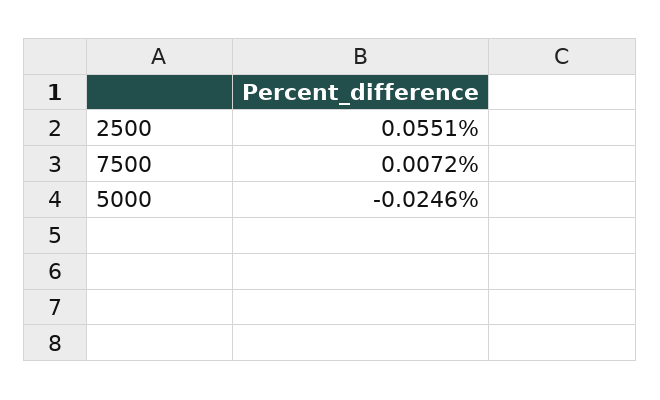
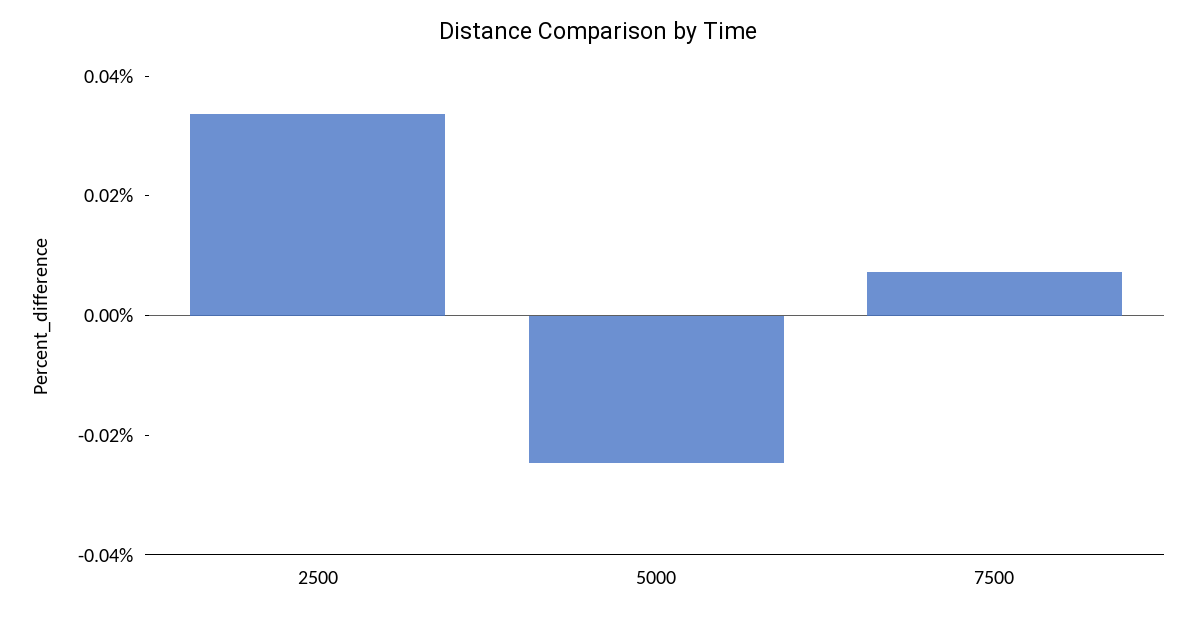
2500: 0.0551 -> 0.035

